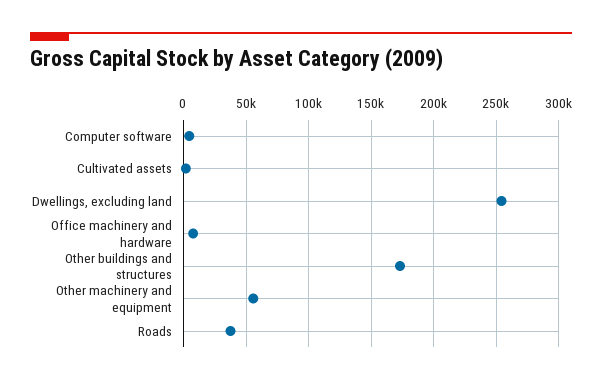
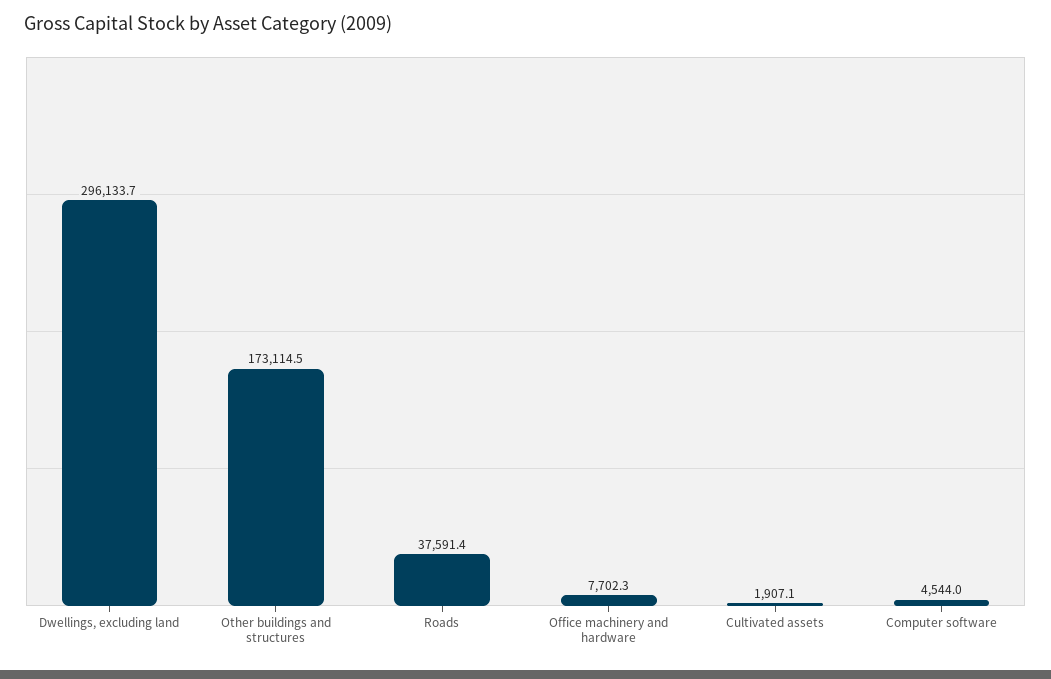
Dwellings, excluding land: 255000 -> 296133.7
Other machinery and equipment: 55000 -> none

